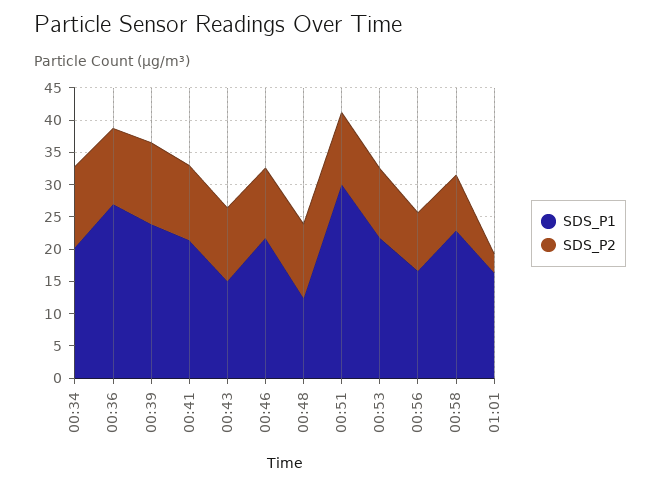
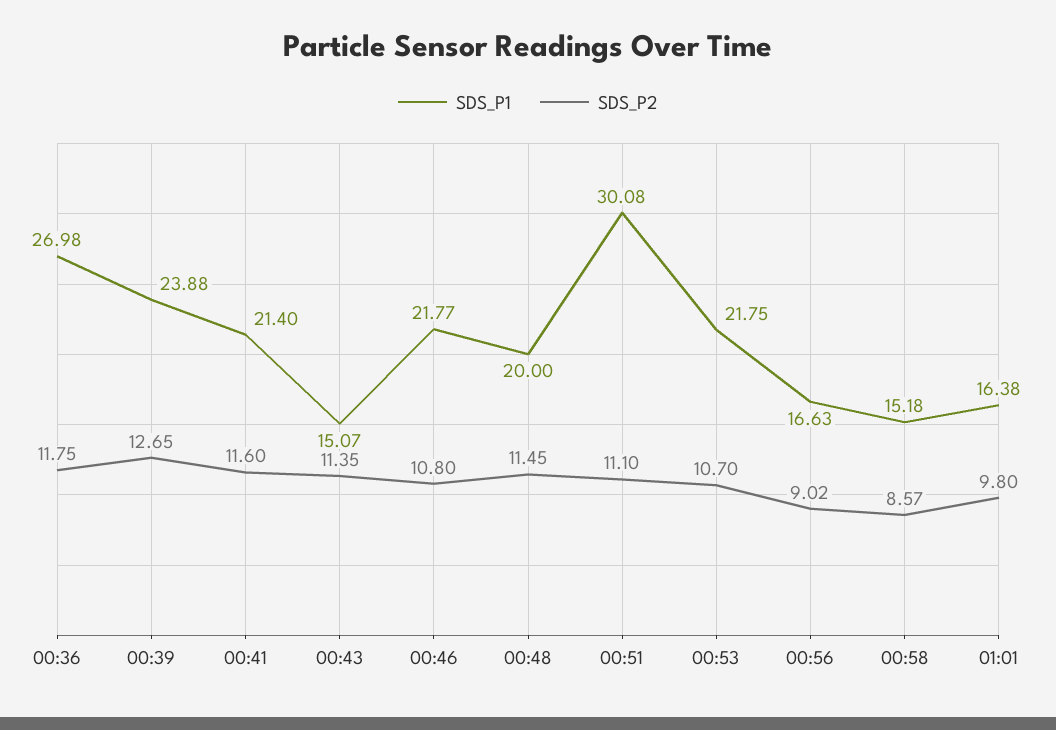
SDS_P1, 00:34: 20 -> none
SDS_P2, 00:34: 12.5 -> none
SDS_P1, 00:48: 12.5 -> 20
SDS_P1, 00:58: 22.5 -> 15.18
SDS_P2, 01:01: 2.5 -> 9.8

